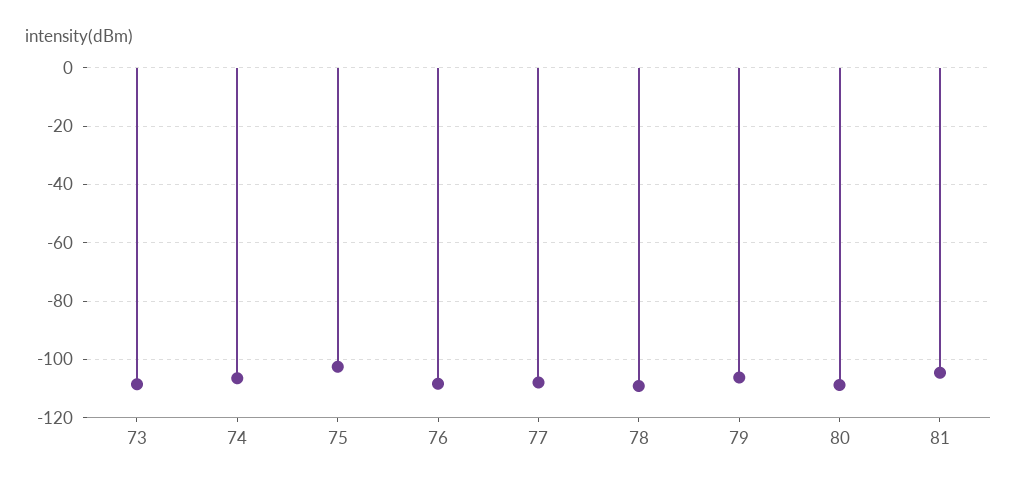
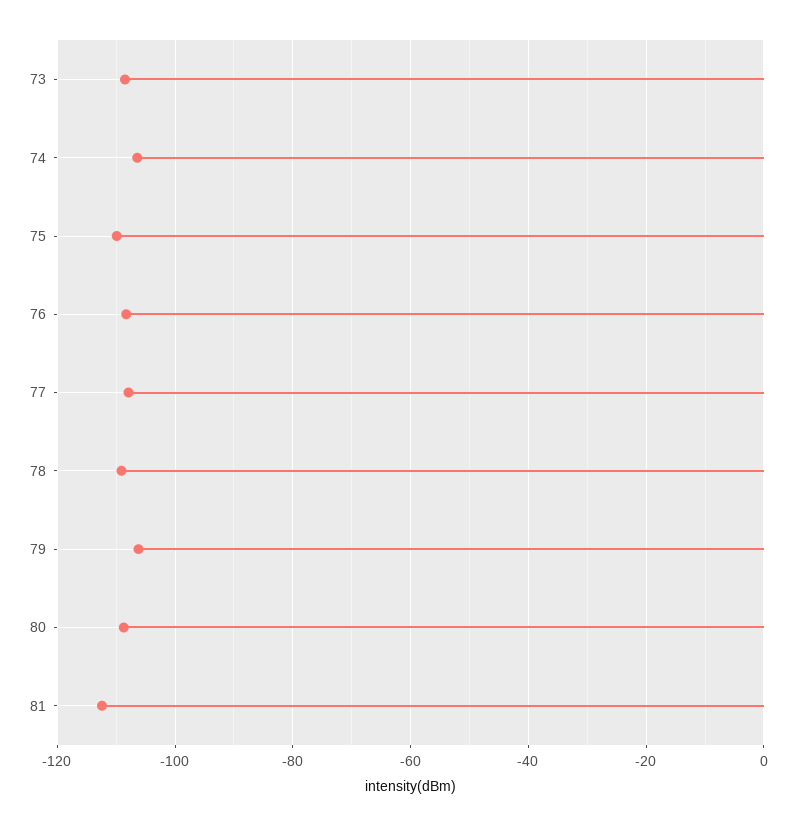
75: -102.5 -> -110
81: -105 -> -112

